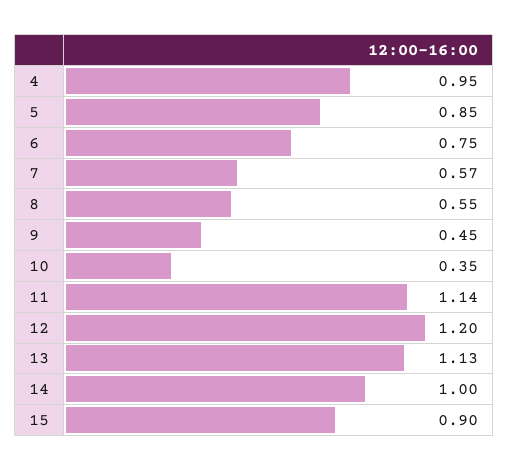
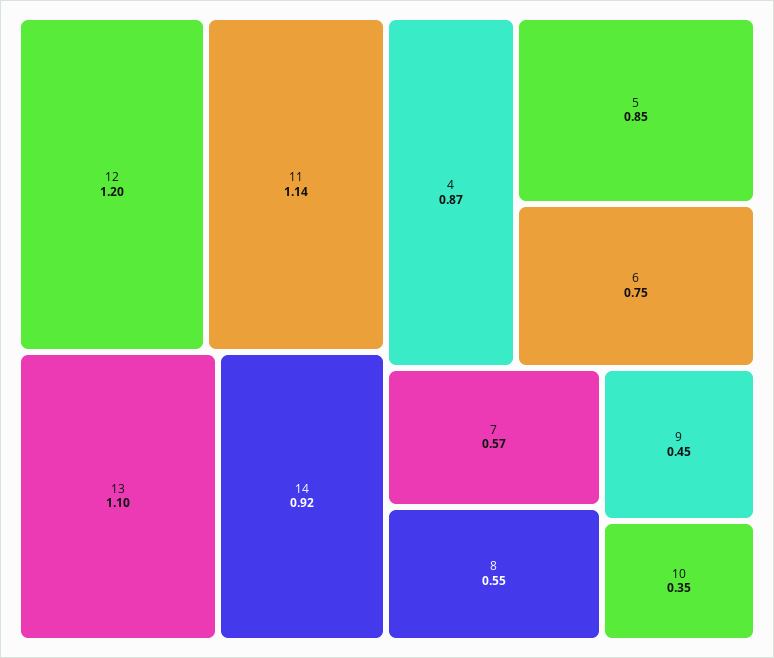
4: 0.95 -> 0.87
13: 1.13 -> 1.1
14: 1 -> 0.92
15: 0.9 -> none

